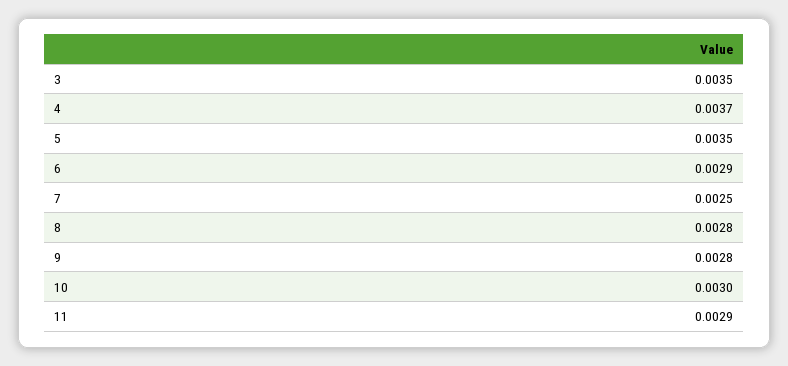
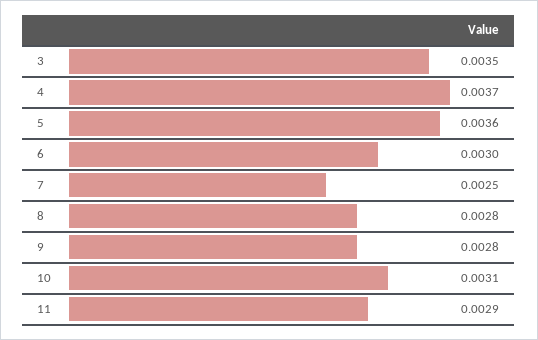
5: 0.0035 -> 0.0036
6: 0.0029 -> 0.003
10: 0.003 -> 0.0031

